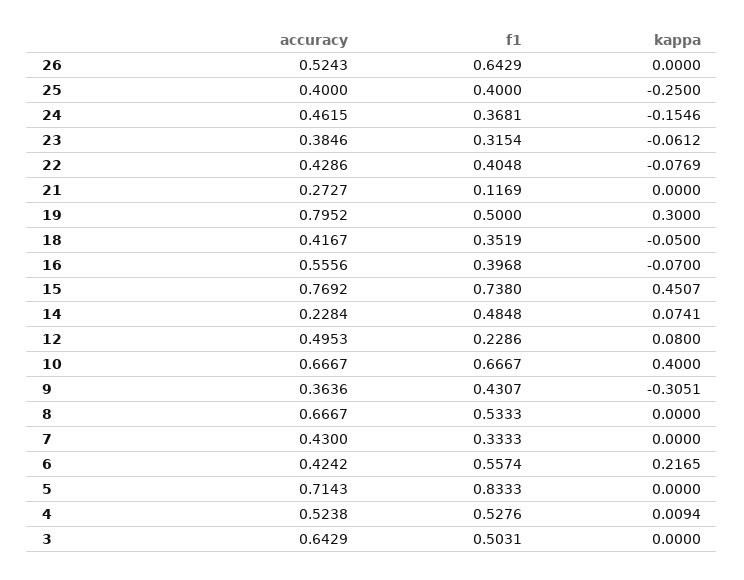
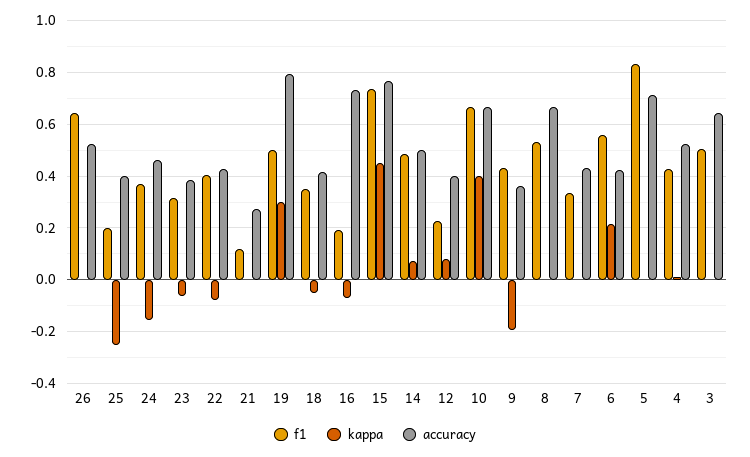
f1, 25: 0.4 -> 0.2
accuracy, 16: 0.5556 -> 0.725
f1, 16: 0.3968 -> 0.2
accuracy, 14: 0.2284 -> 0.5
accuracy, 12: 0.4953 -> 0.4
kappa, 9: -0.3051 -> -0.2
f1, 4: 0.5276 -> 0.425

